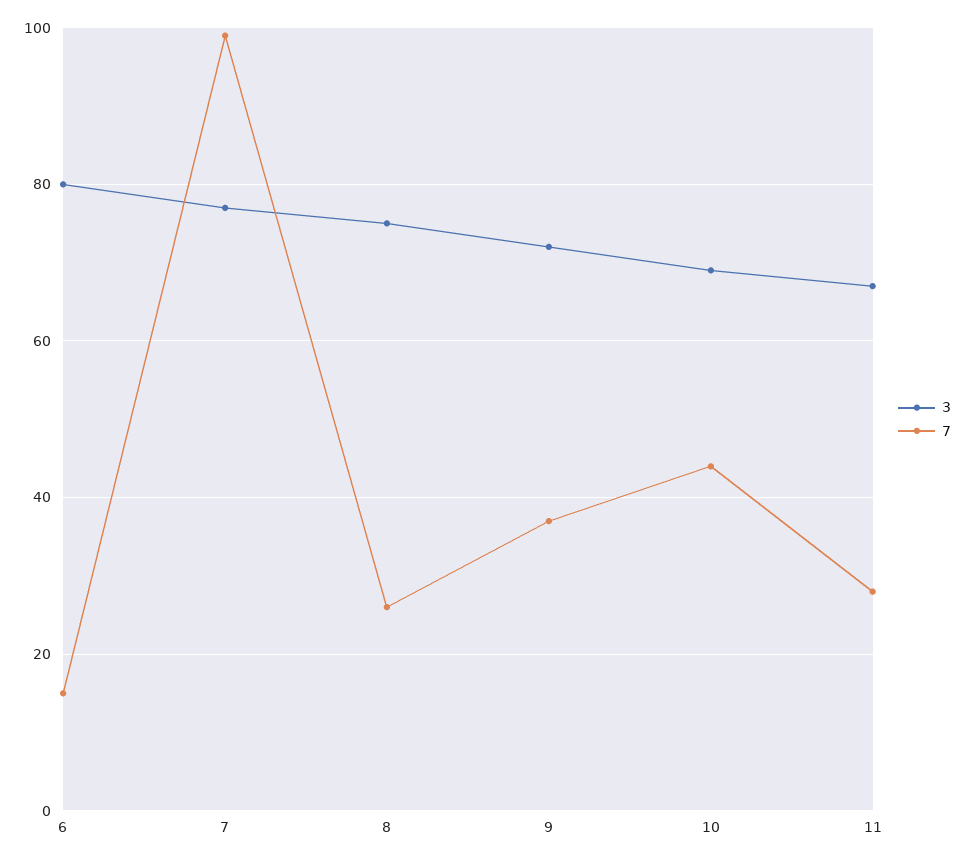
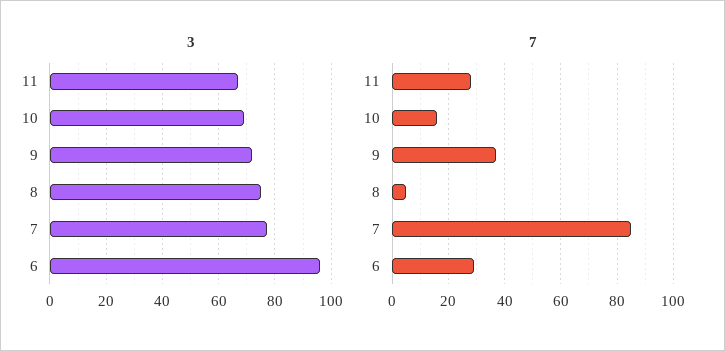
3, 6: 80 -> 95
7, 6: 15 -> 30
7, 7: 100 -> 85
7, 8: 25 -> 5
7, 10: 45 -> 15

